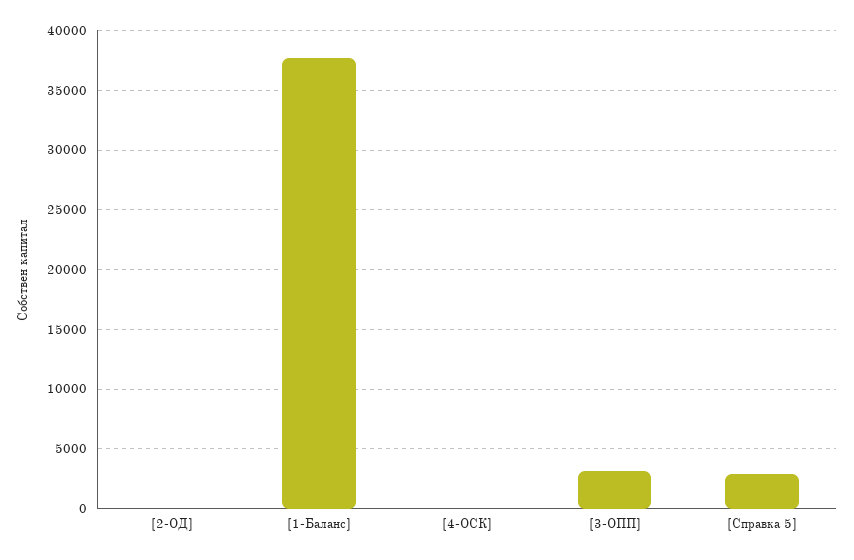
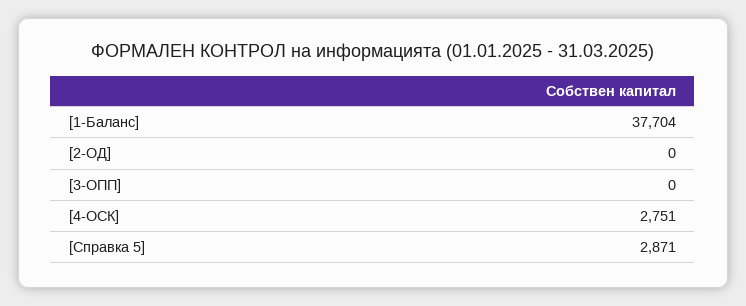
[4-ОСК]: 0 -> 2751
[3-ОПП]: 3000 -> 0

